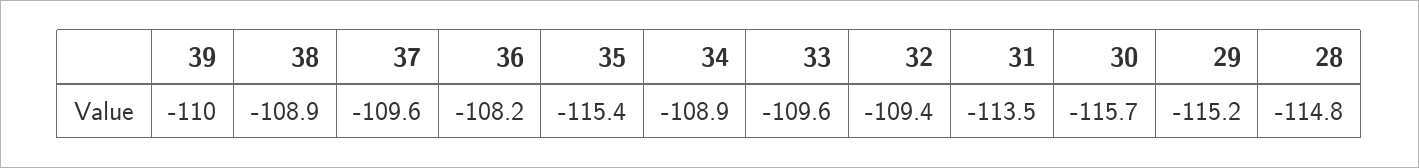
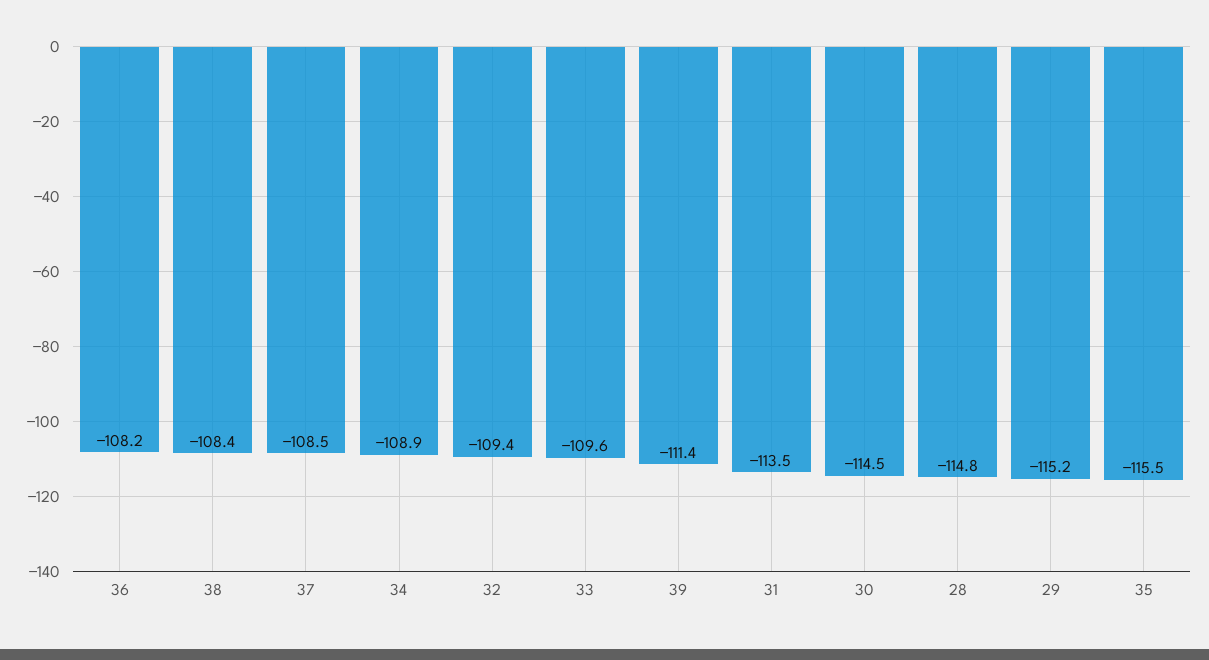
39: -110 -> -111.4
38: -108.9 -> -108.4
37: -109.6 -> -108.5
35: -115.4 -> -115.5
30: -115.7 -> -114.5

